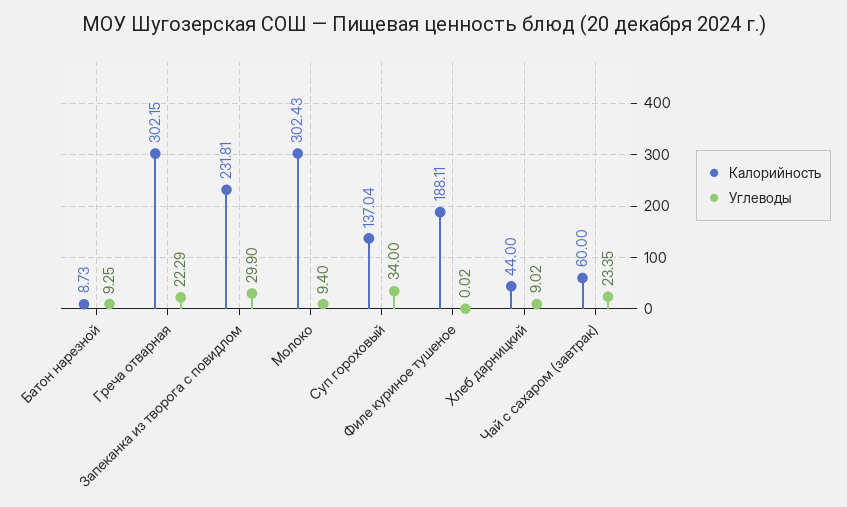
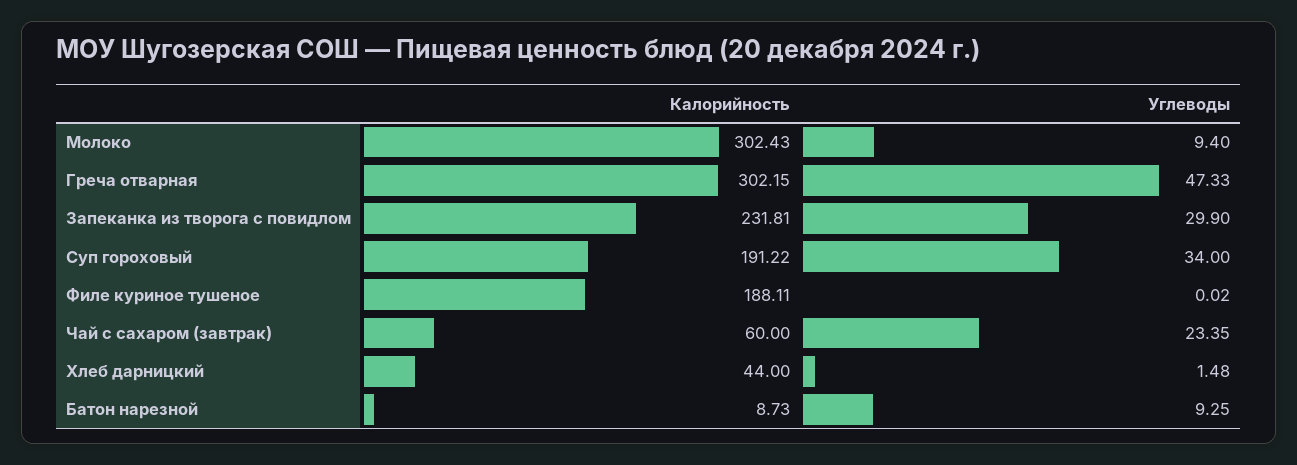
Углеводы, Греча отварная: 22.29 -> 47.33
Калорийность, Суп гороховый: 137.04 -> 191.22
Углеводы, Хлеб дарницкий: 9.02 -> 1.48

